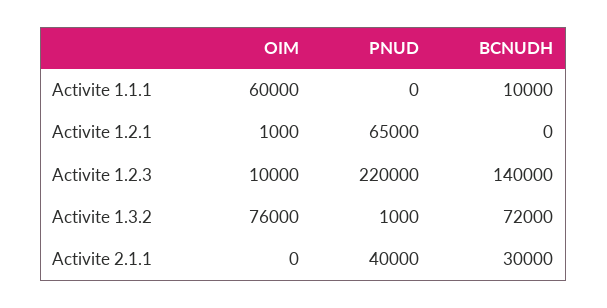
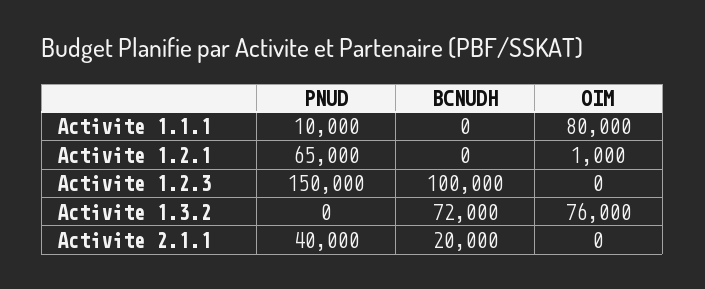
OIM, Activite 1.1.1: 60000 -> 80000
PNUD, Activite 1.1.1: 0 -> 10000
BCNUDH, Activite 1.1.1: 10000 -> 0
OIM, Activite 1.2.3: 10000 -> 0
PNUD, Activite 1.2.3: 220000 -> 150000
BCNUDH, Activite 1.2.3: 140000 -> 100000
PNUD, Activite 1.3.2: 1000 -> 0
BCNUDH, Activite 2.1.1: 30000 -> 20000

